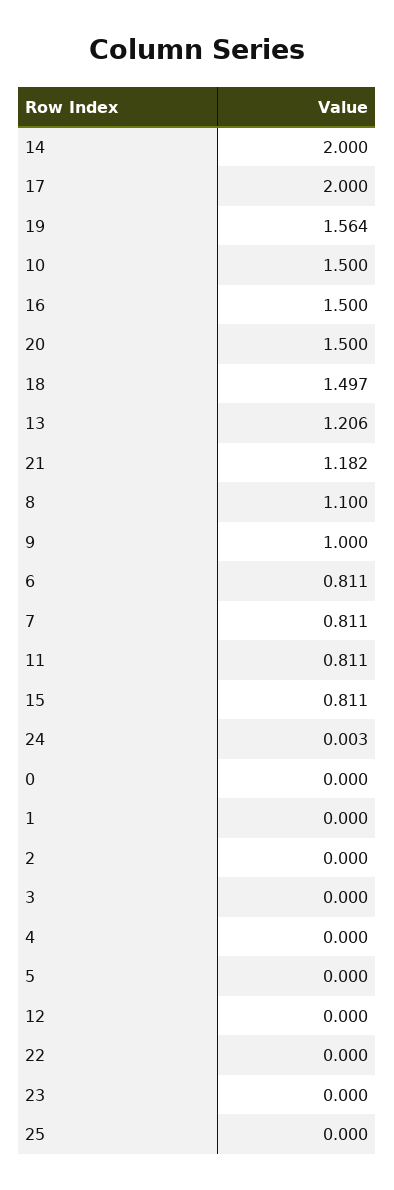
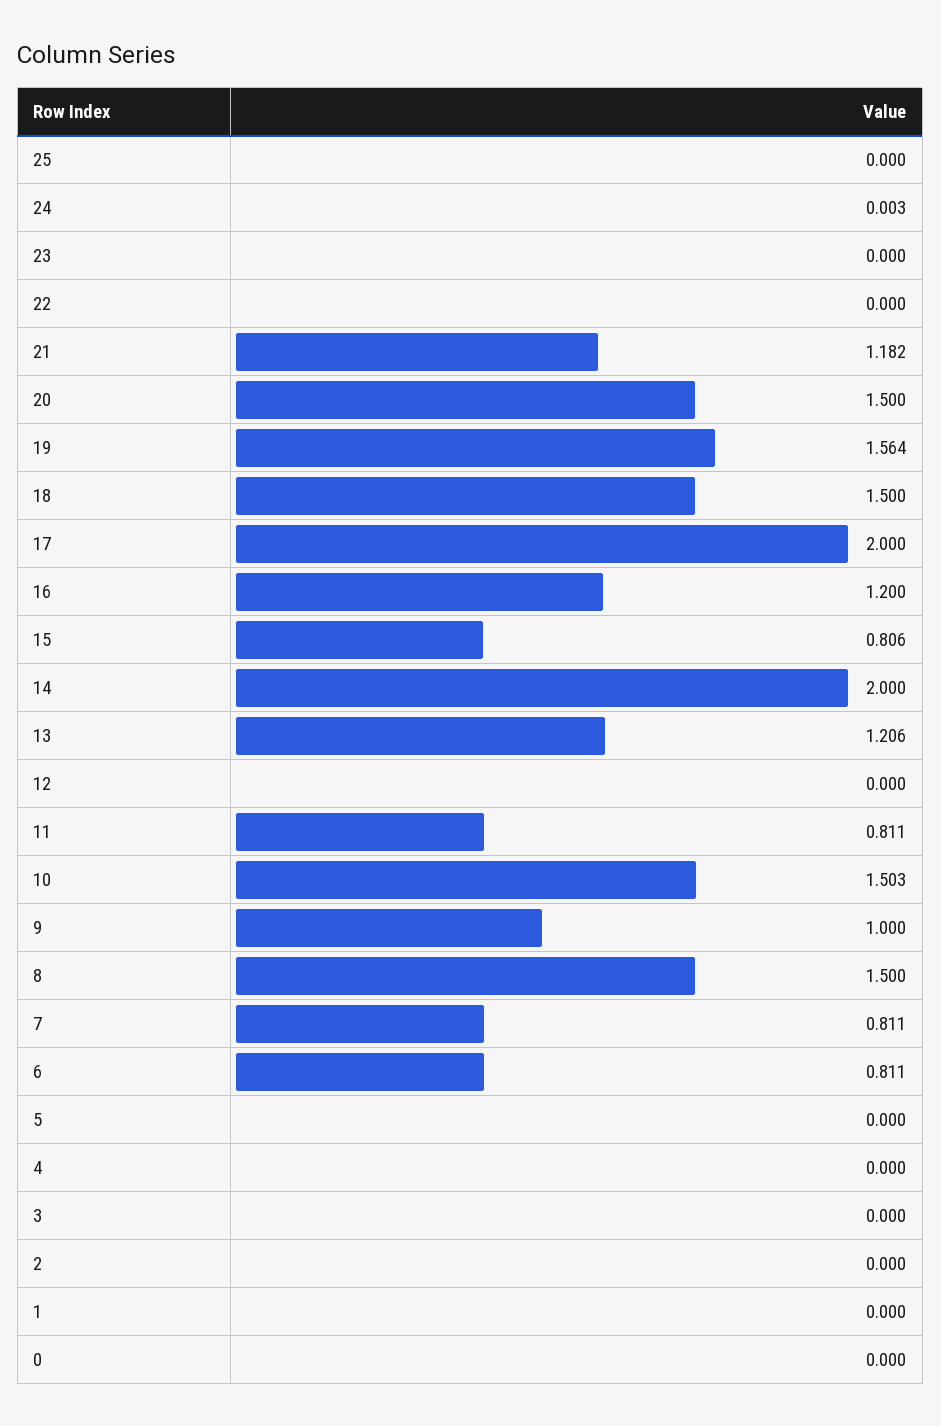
10: 1.5 -> 1.503
16: 1.5 -> 1.2
18: 1.497 -> 1.5
8: 1.1 -> 1.5
15: 0.811 -> 0.806

